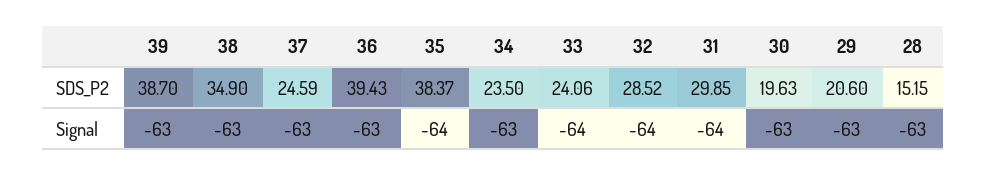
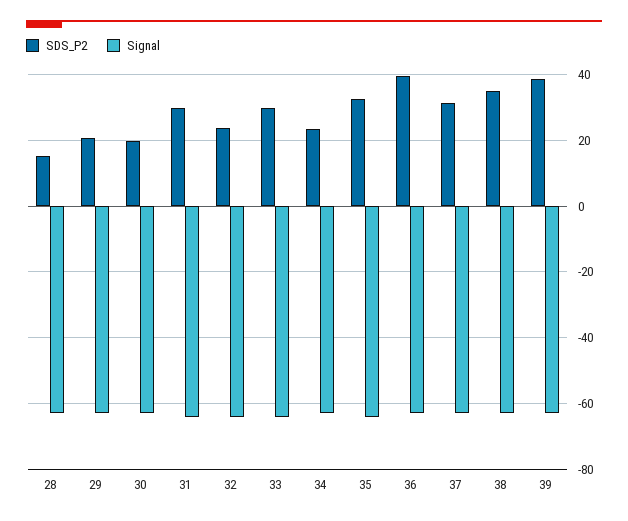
SDS_P2, 37: 24.59 -> 32
SDS_P2, 35: 38.37 -> 32
SDS_P2, 33: 24.06 -> 30
SDS_P2, 32: 28.52 -> 24

